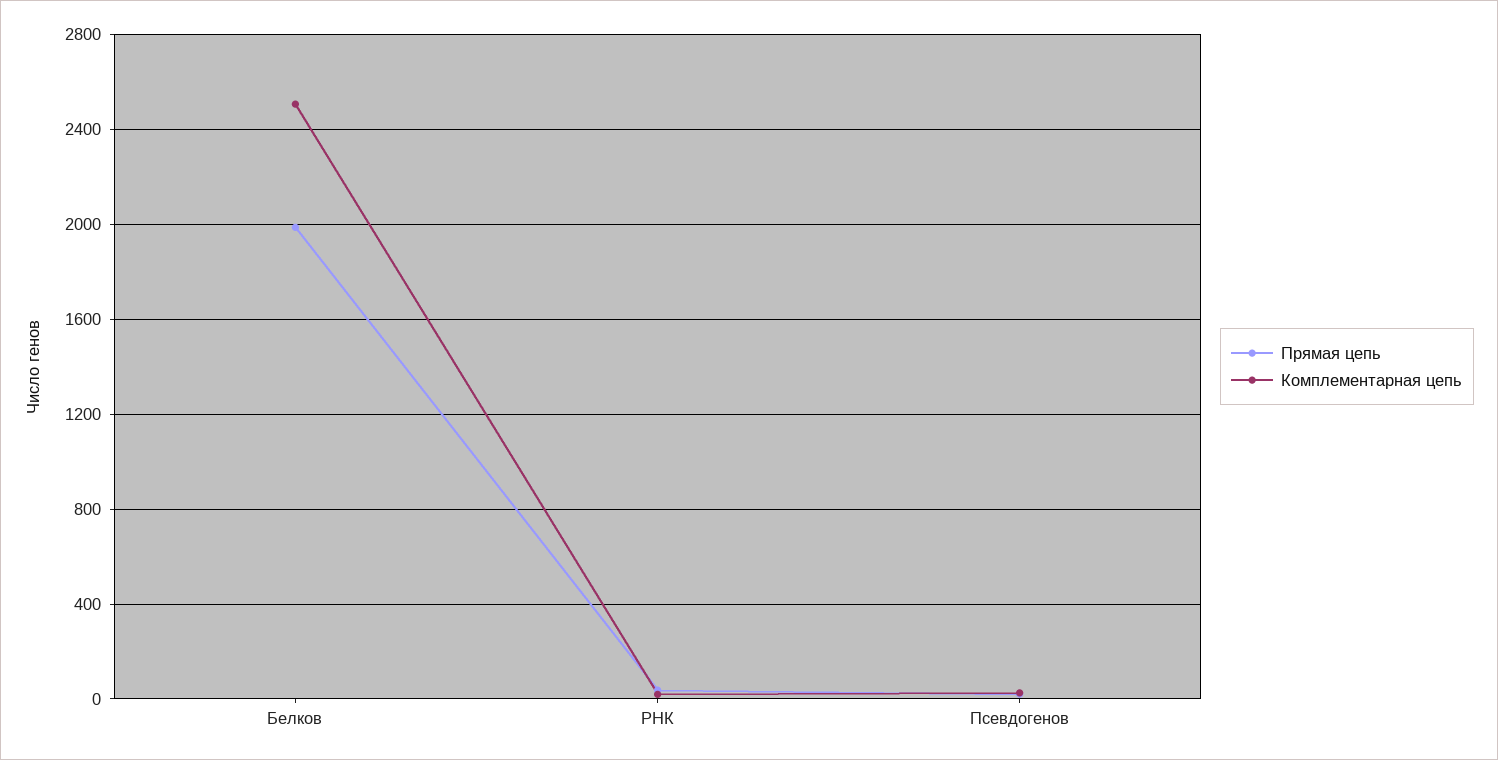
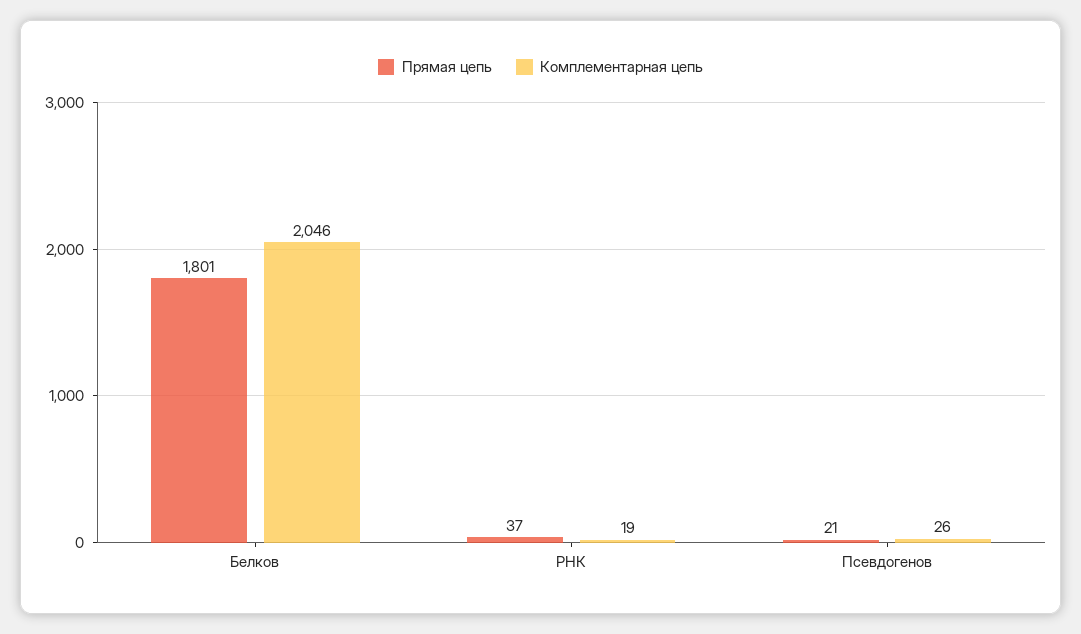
Прямая цепь, Белков: 2000 -> 1801
Комплементарная цепь, Белков: 2500 -> 2046

